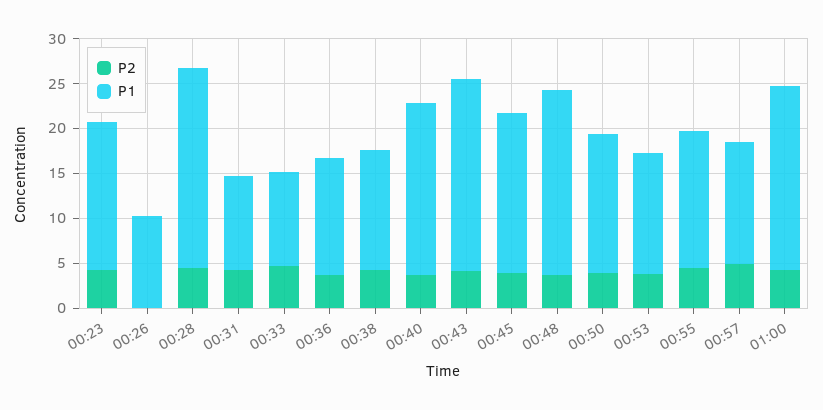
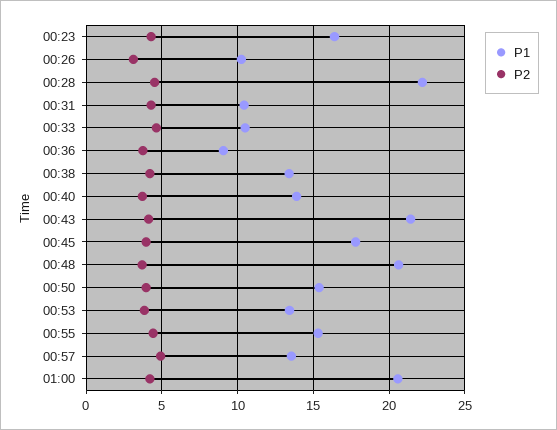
P2, 00:26: 0 -> 3
P1, 00:36: 13 -> 9
P1, 00:40: 19 -> 14

